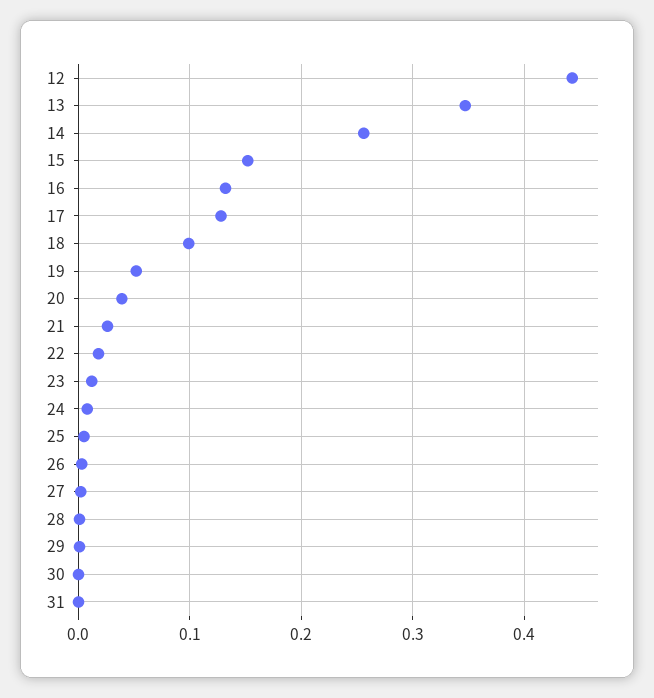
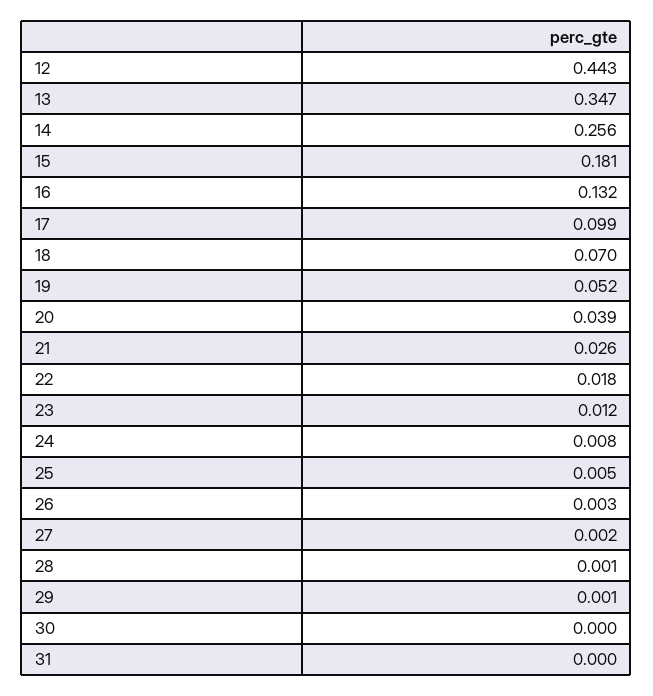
15: 0.15 -> 0.181
17: 0.13 -> 0.099
18: 0.1 -> 0.07

